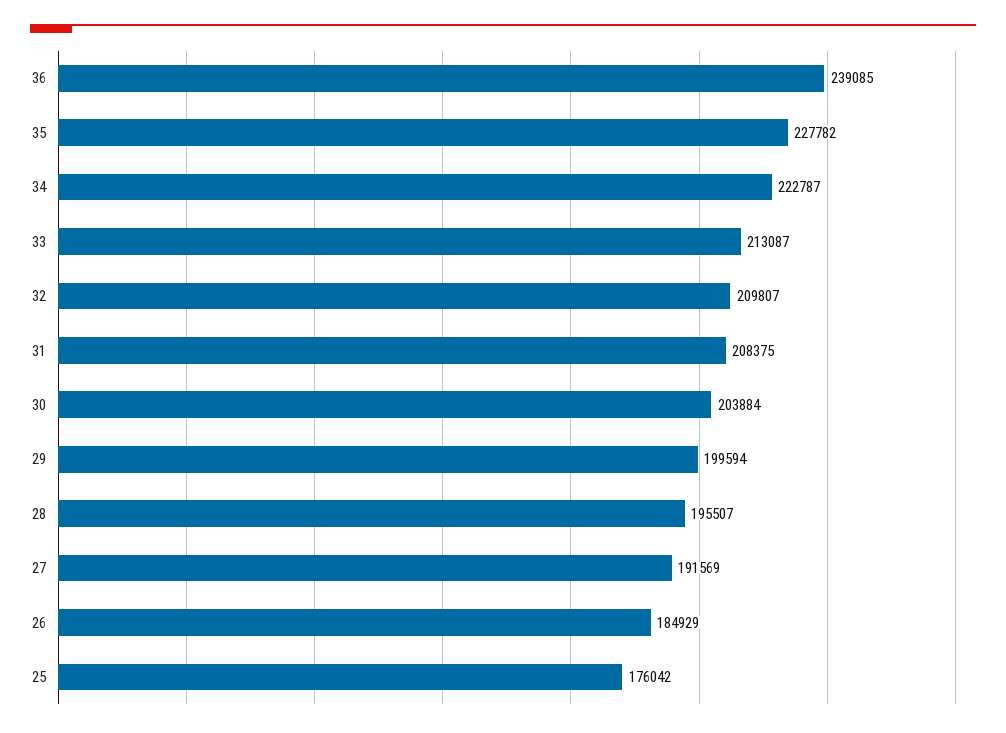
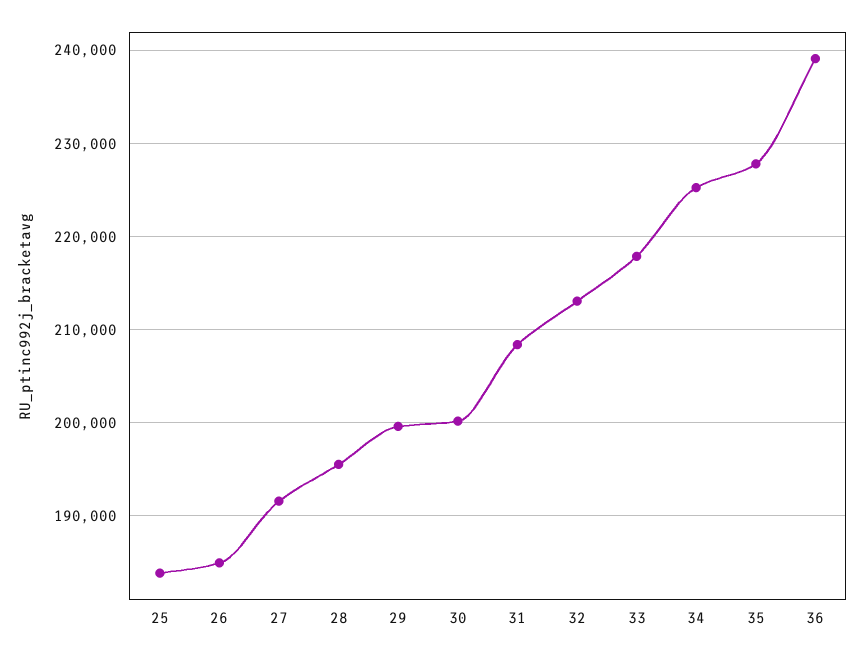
34: 222787 -> 225000
33: 213087 -> 218000
32: 209807 -> 213000
30: 203884 -> 200000
25: 176042 -> 184000

